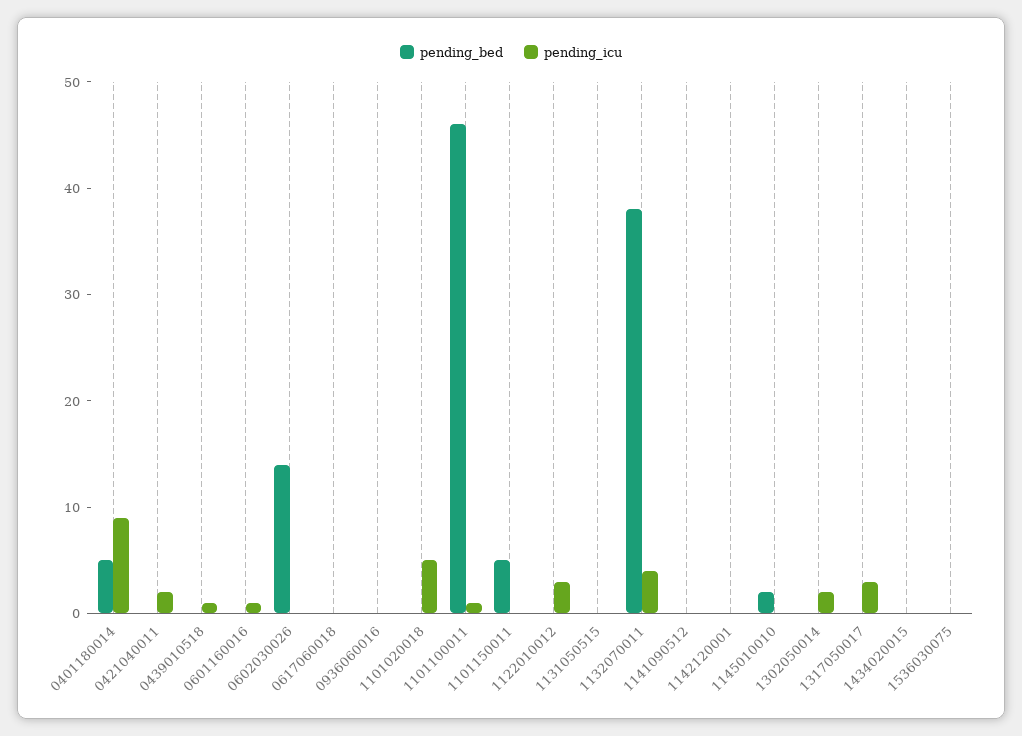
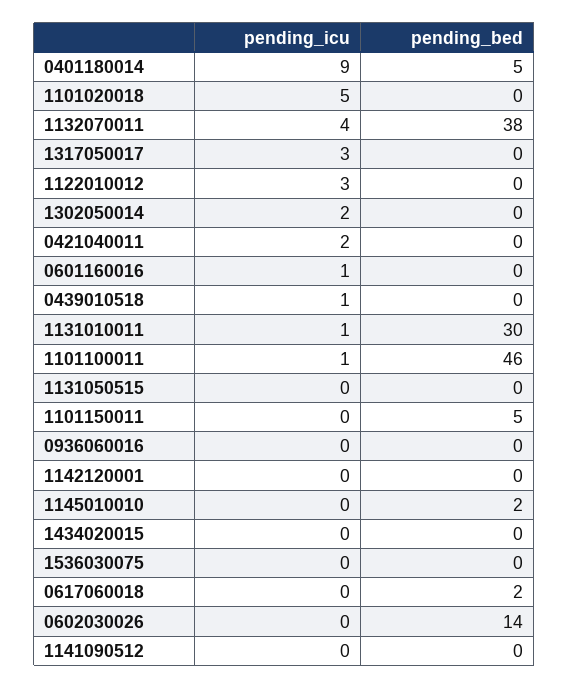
pending_bed, 0617060018: 0 -> 2
pending_icu, 1131010011: none -> 1
pending_bed, 1131010011: none -> 30

